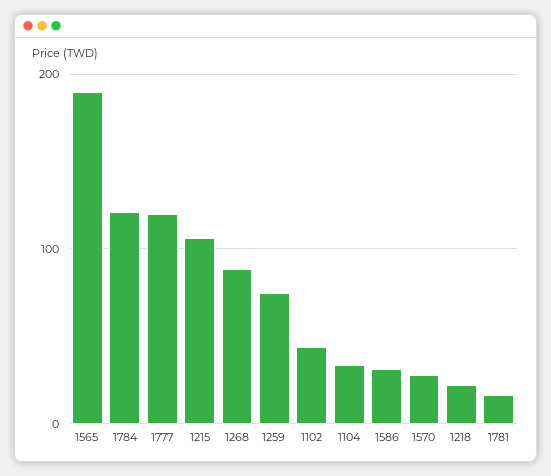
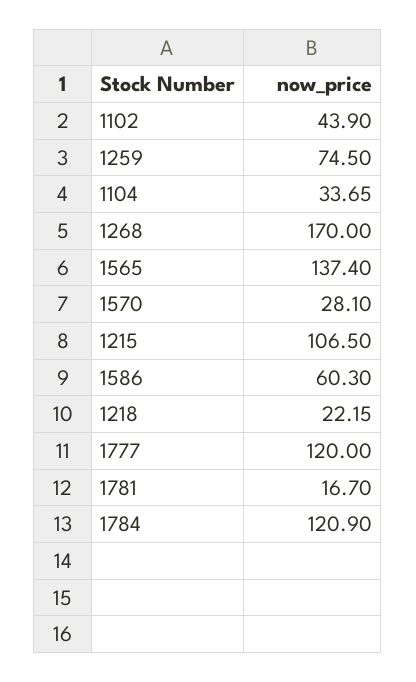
1565: 190 -> 137.4
1268: 90 -> 170
1586: 30 -> 60.3

